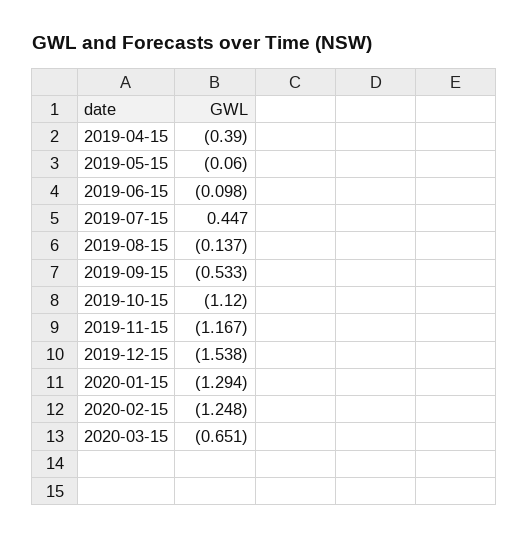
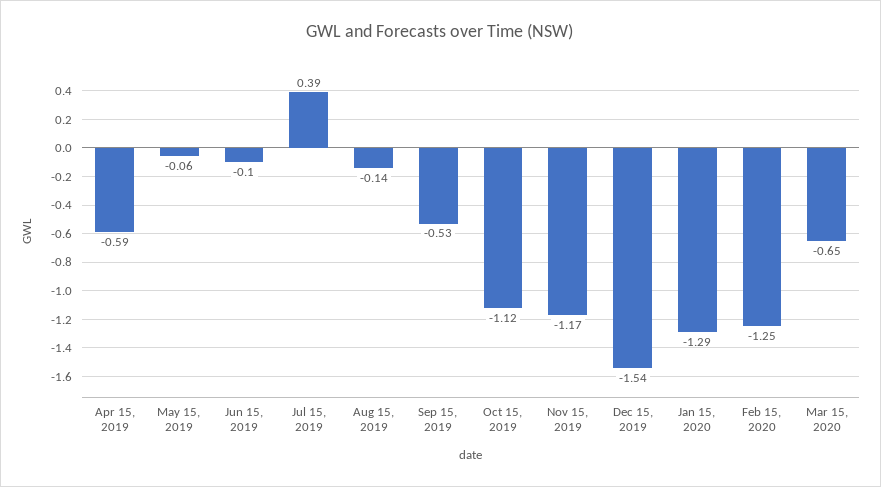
2019-04-15: -0.39 -> -0.59
2019-07-15: 0.447 -> 0.39

